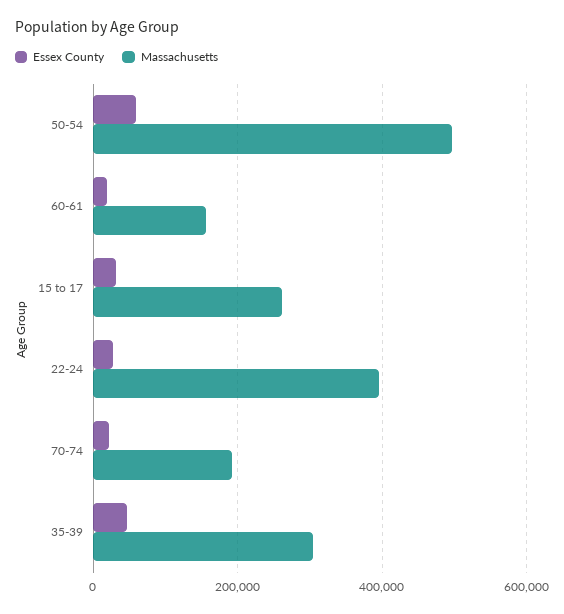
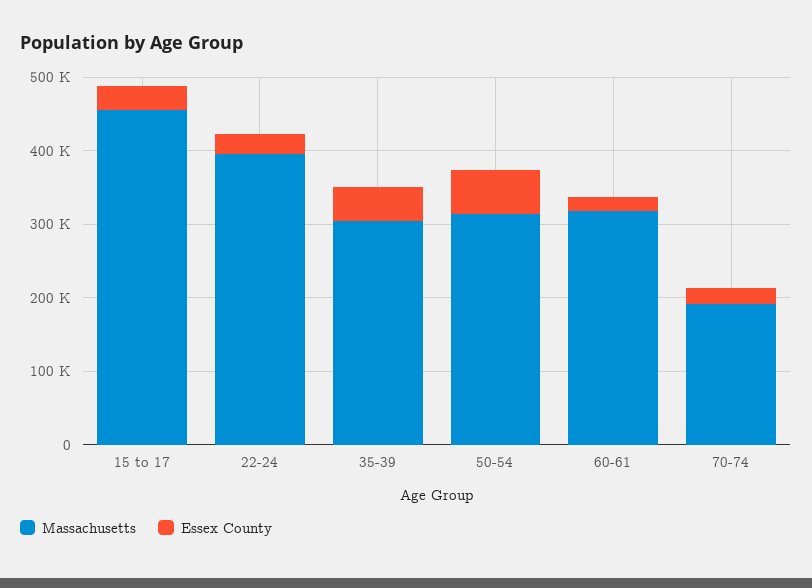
Massachusetts, 50-54: 500000 -> 320000
Massachusetts, 60-61: 160000 -> 320000
Massachusetts, 15 to 17: 260000 -> 460000

